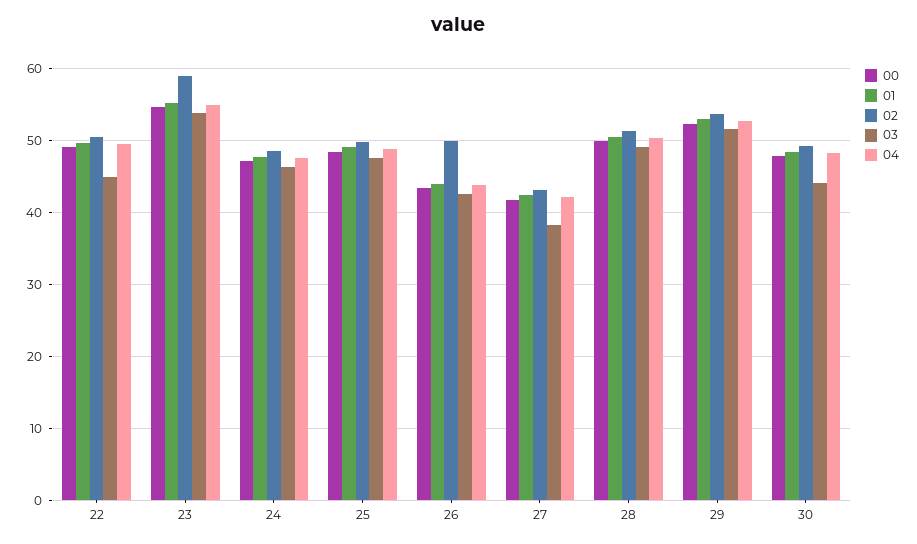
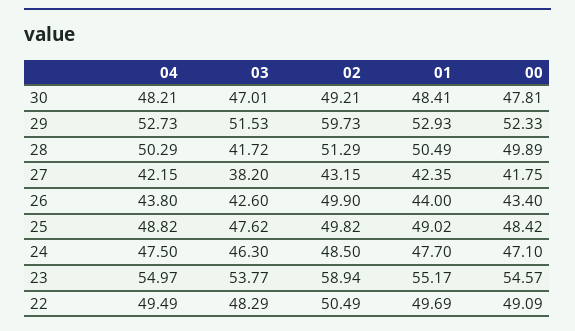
03, 22: 45 -> 48.29
03, 28: 49 -> 41.72
02, 29: 54 -> 59.73
03, 30: 44 -> 47.01

